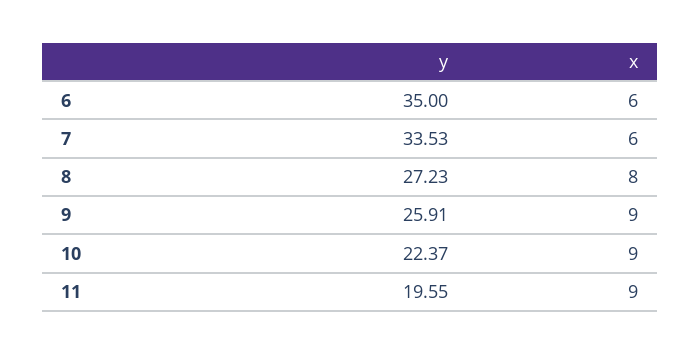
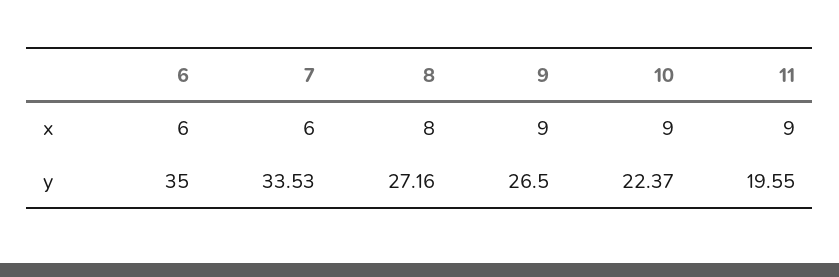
y, 8: 27.23 -> 27.16
y, 9: 25.91 -> 26.5

